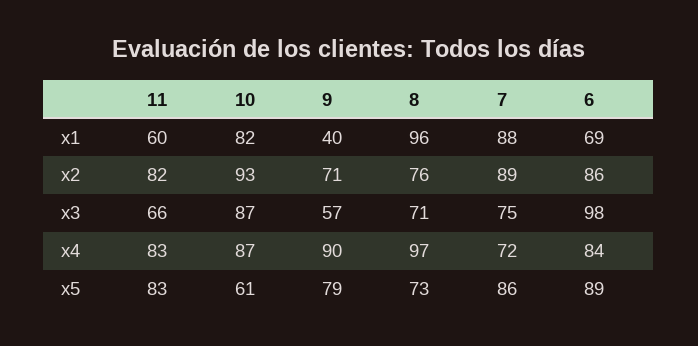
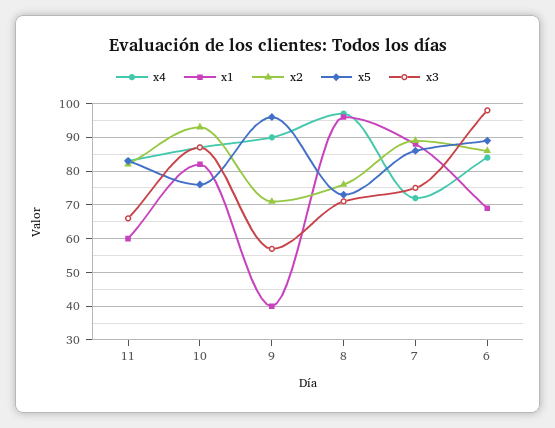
x5, 10: 61 -> 75
x5, 9: 79 -> 95

